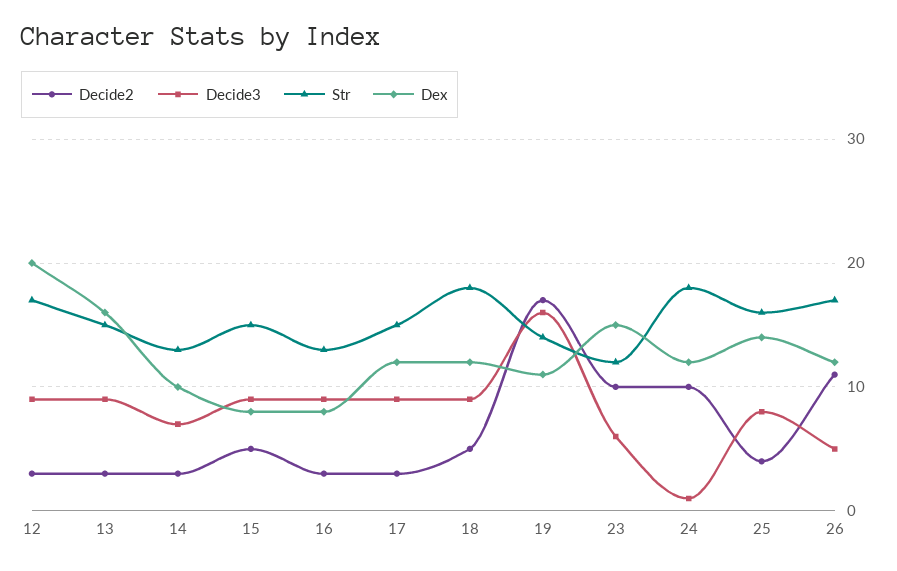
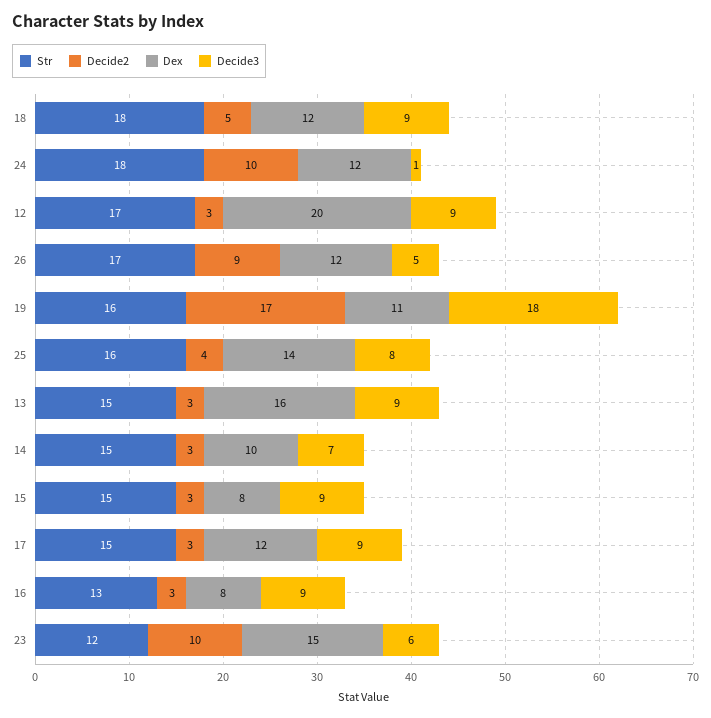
Str, 14: 13 -> 15
Decide2, 15: 5 -> 3
Decide3, 19: 16 -> 18
Str, 19: 14 -> 16
Decide2, 26: 11 -> 9

